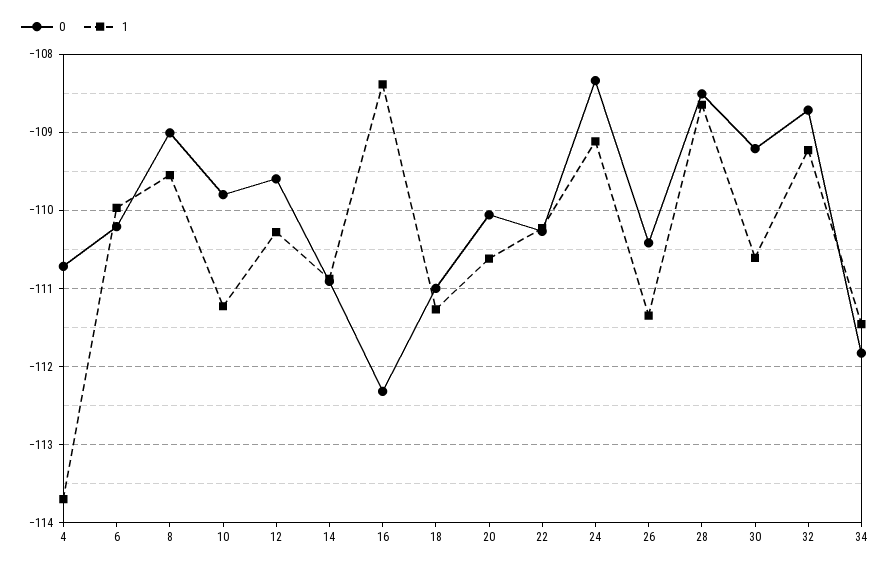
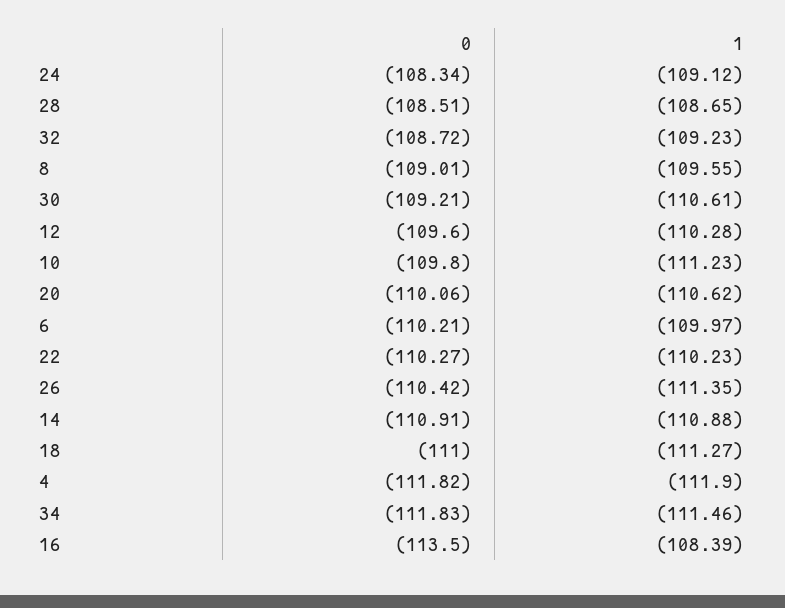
0, 4: -110.7 -> -111.82
1, 4: -113.7 -> -111.9
0, 16: -112.3 -> -113.5

